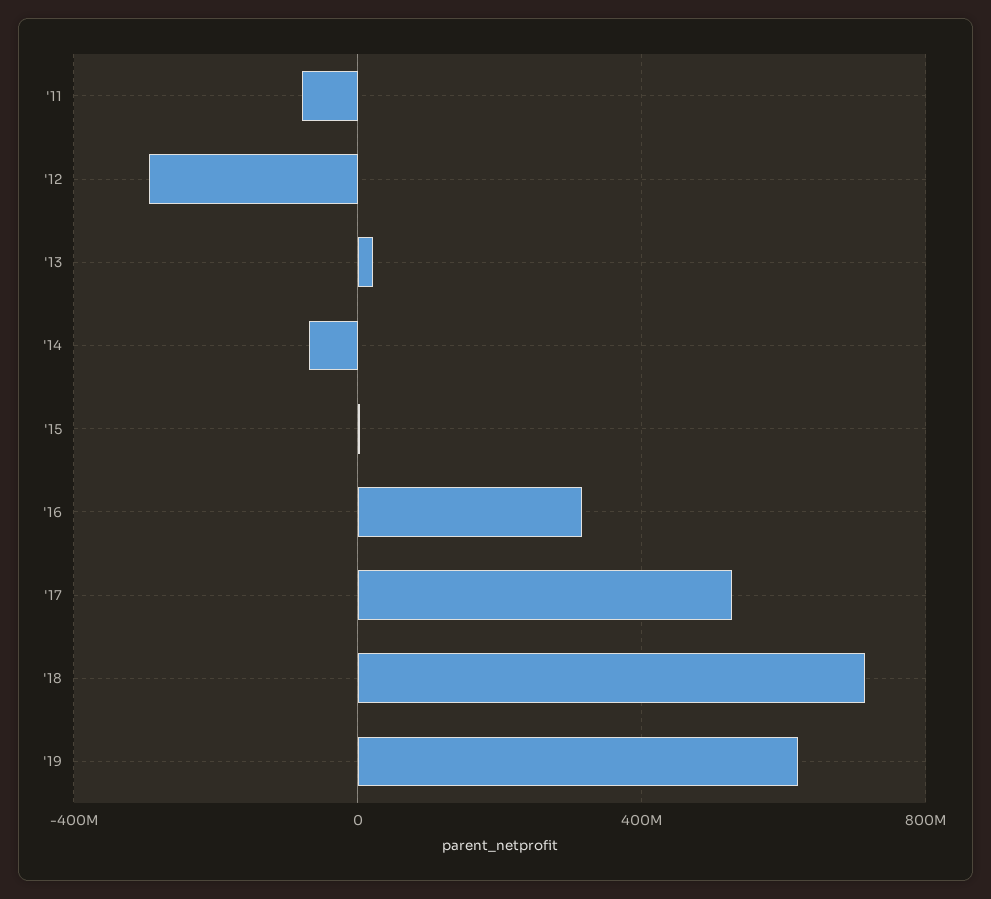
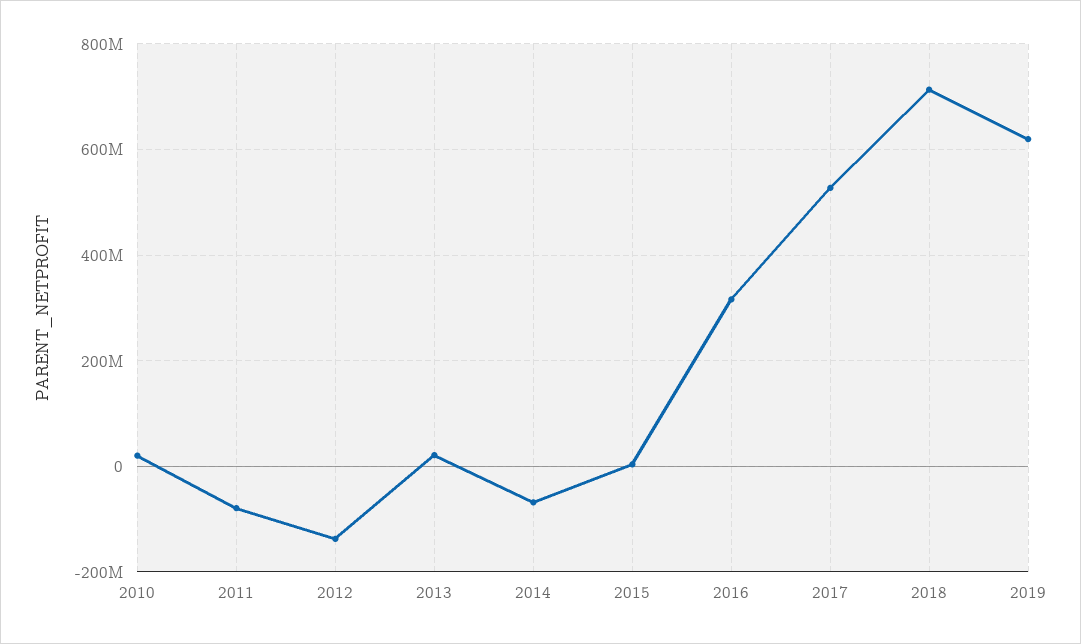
'12: -300000000 -> -140000000
2010: none -> 20000000

